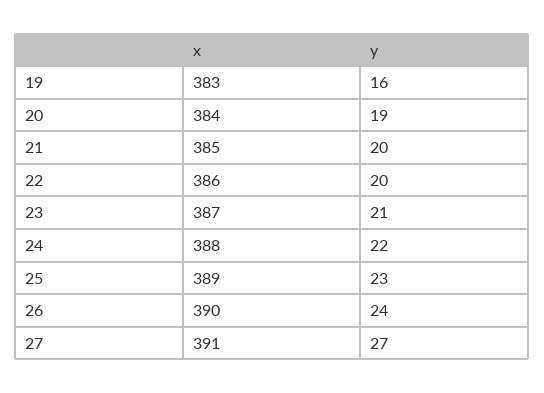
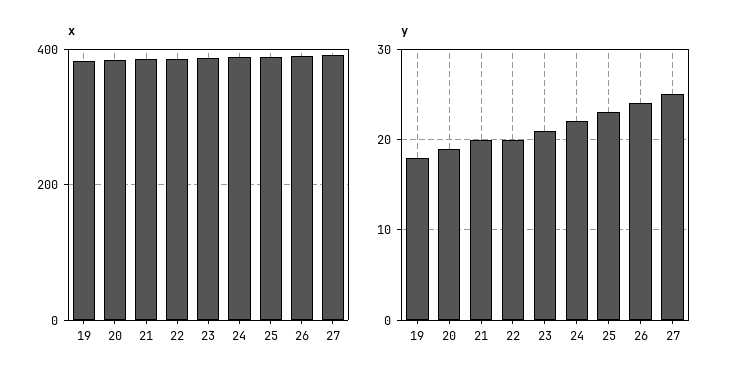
y, 19: 16 -> 18
y, 27: 27 -> 25

